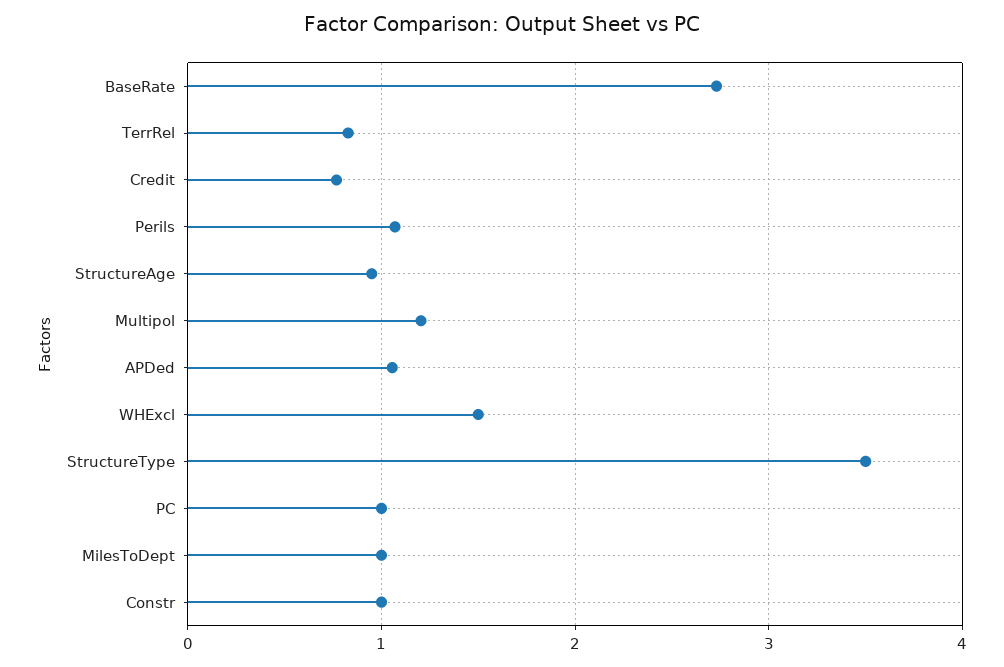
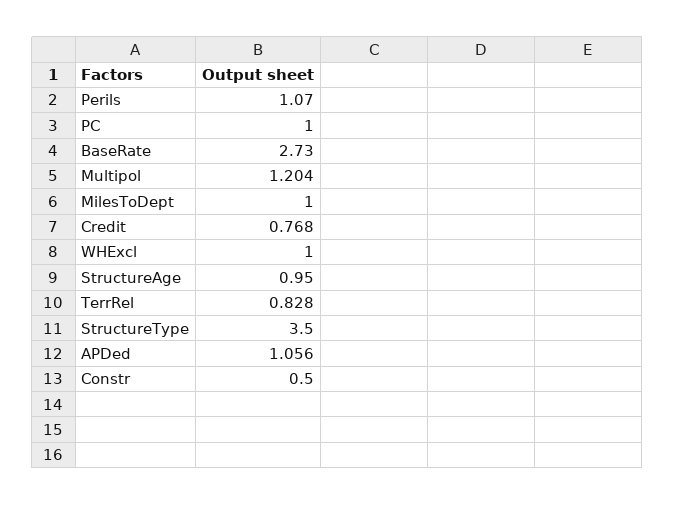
WHExcl: 1.5 -> 1
Constr: 1 -> 0.5

